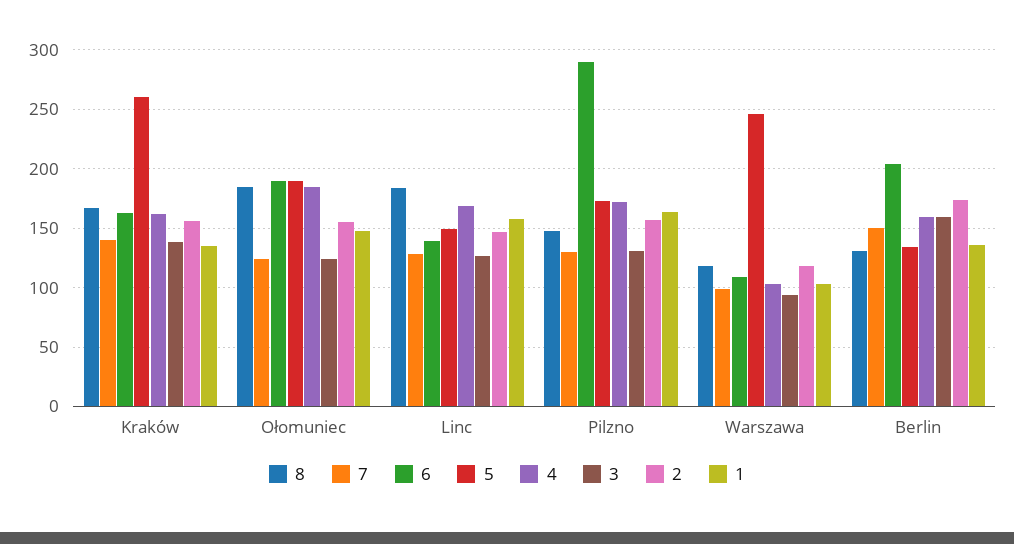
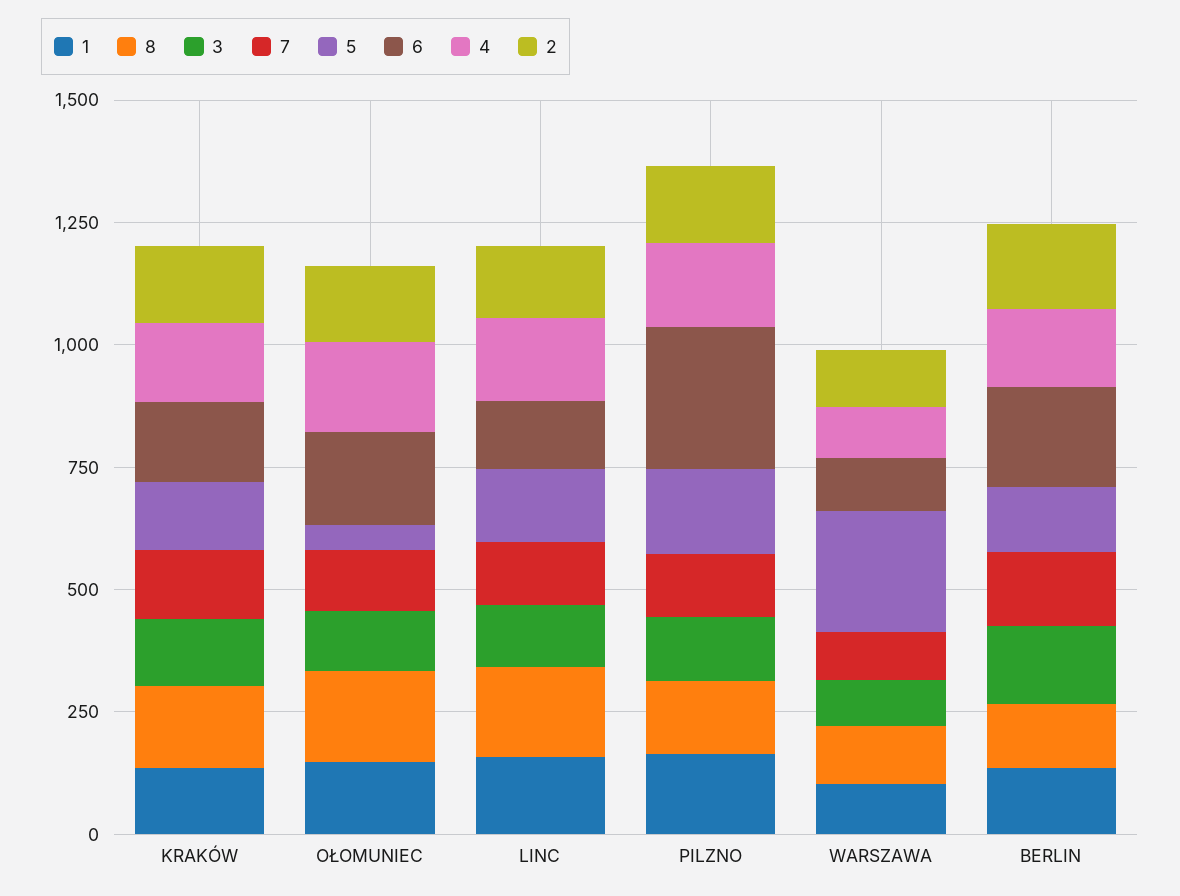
5, Kraków: 260 -> 150
5, Ołomuniec: 190 -> 50

